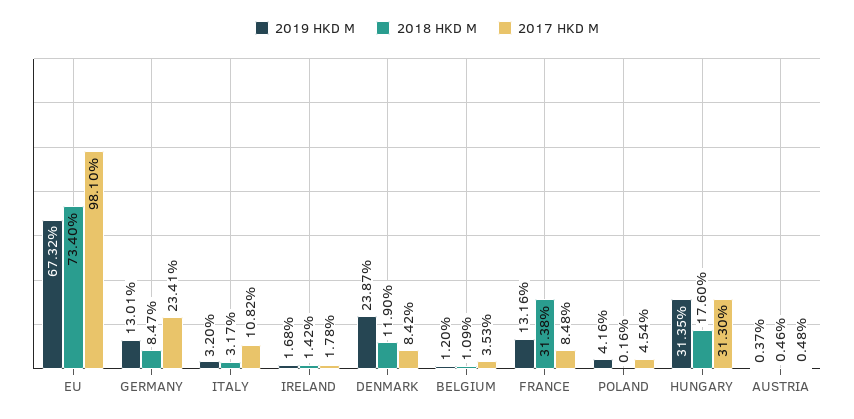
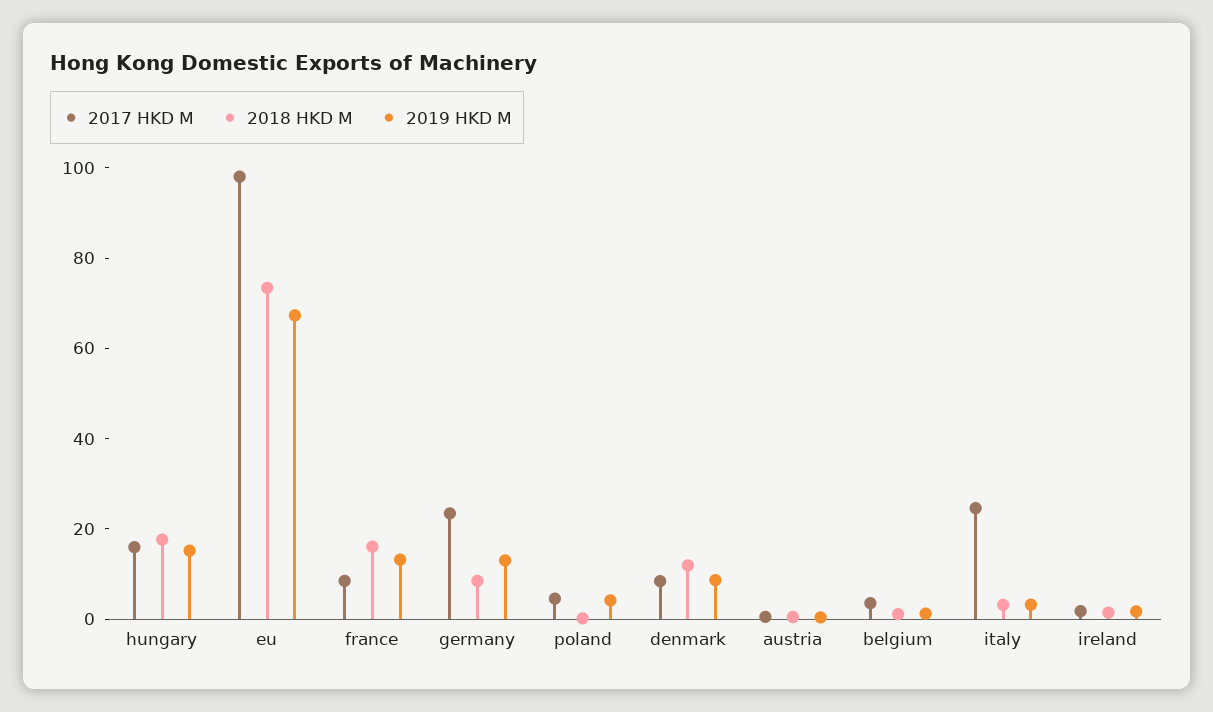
2017 HKD M, ITALY: 10.82 -> 25
2019 HKD M, DENMARK: 23.87 -> 10
2018 HKD M, FRANCE: 31.38 -> 15
2019 HKD M, HUNGARY: 31.35 -> 15
2017 HKD M, HUNGARY: 31.3 -> 15

